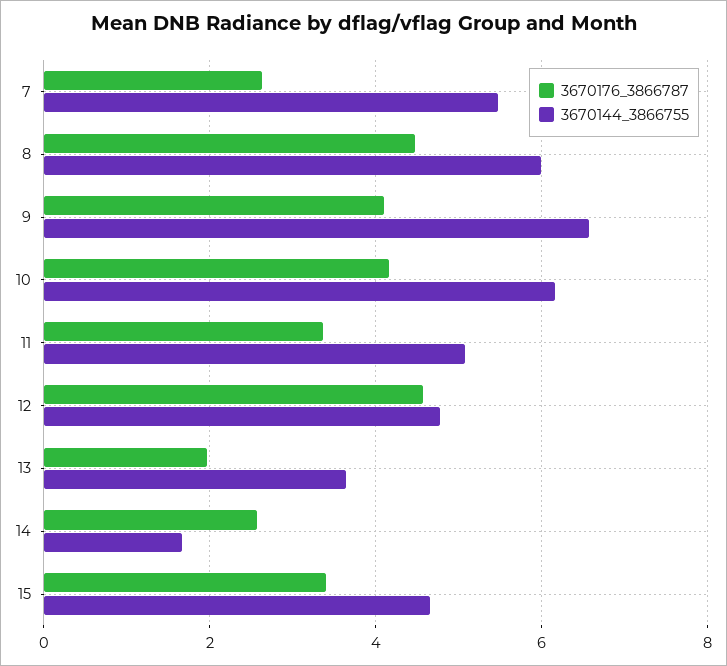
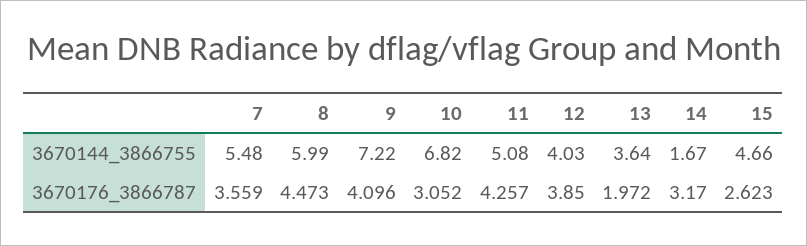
3670176_3866787, 7: 2.6 -> 3.559
3670144_3866755, 9: 6.6 -> 7.22
3670176_3866787, 10: 4.2 -> 3.052
3670144_3866755, 10: 6.2 -> 6.82
3670176_3866787, 11: 3.4 -> 4.257
3670176_3866787, 12: 4.6 -> 3.85
3670144_3866755, 12: 4.8 -> 4.03
3670176_3866787, 14: 2.6 -> 3.17
3670176_3866787, 15: 3.4 -> 2.623

